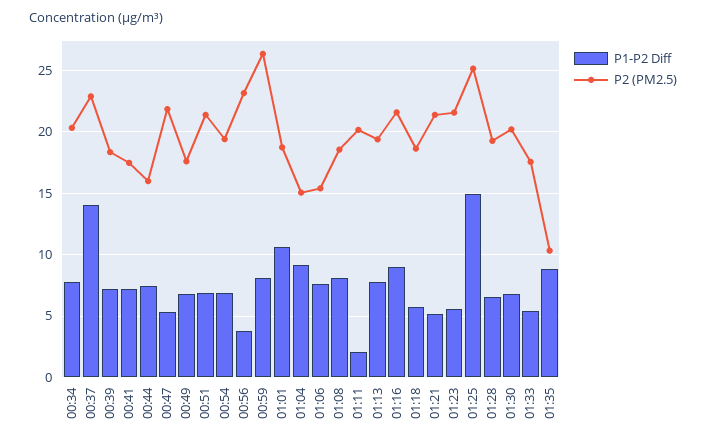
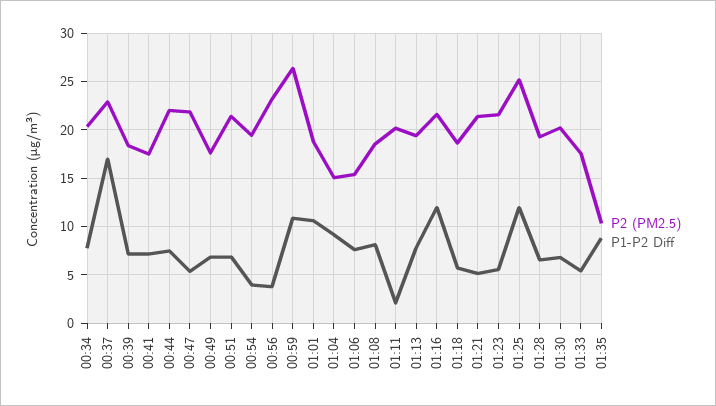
P1-P2 Diff, 00:37: 14 -> 17
P2 (PM2.5), 00:44: 16 -> 22
P1-P2 Diff, 00:54: 7 -> 4
P1-P2 Diff, 00:59: 8 -> 11
P1-P2 Diff, 01:16: 9 -> 12
P1-P2 Diff, 01:25: 15 -> 12

